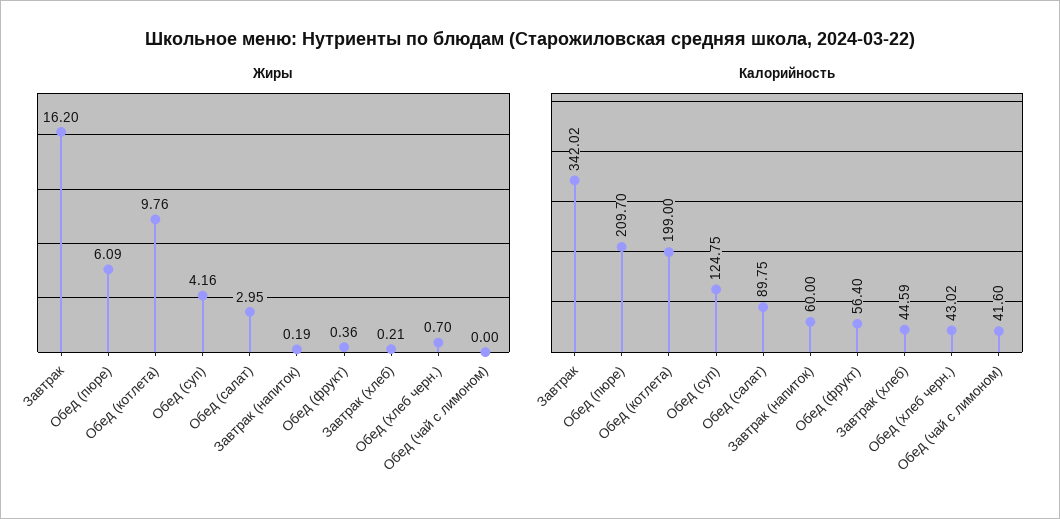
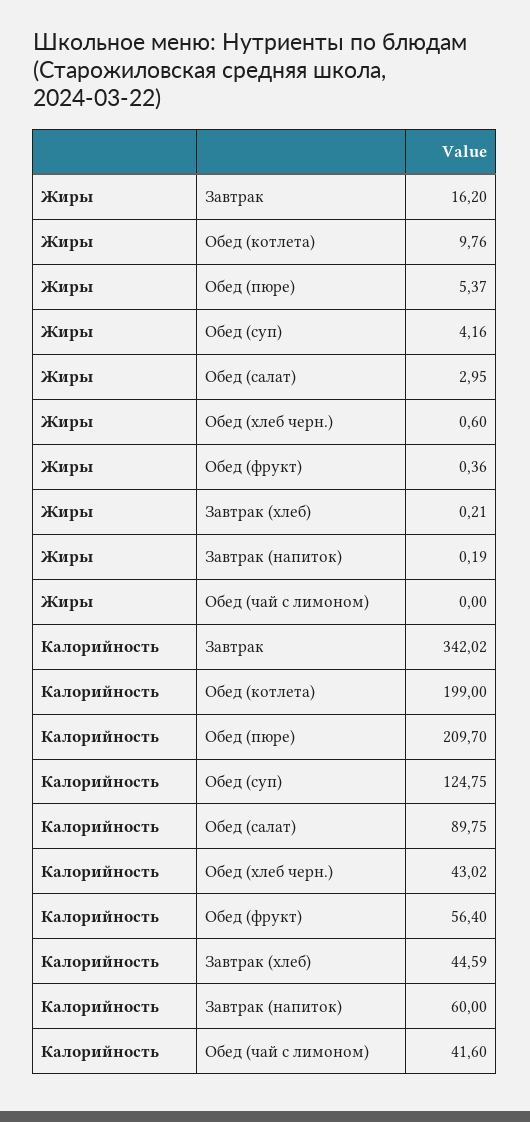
Жиры, Обед (пюре): 6.09 -> 5.37
Жиры, Обед (хлеб черн.): 0.7 -> 0.6

